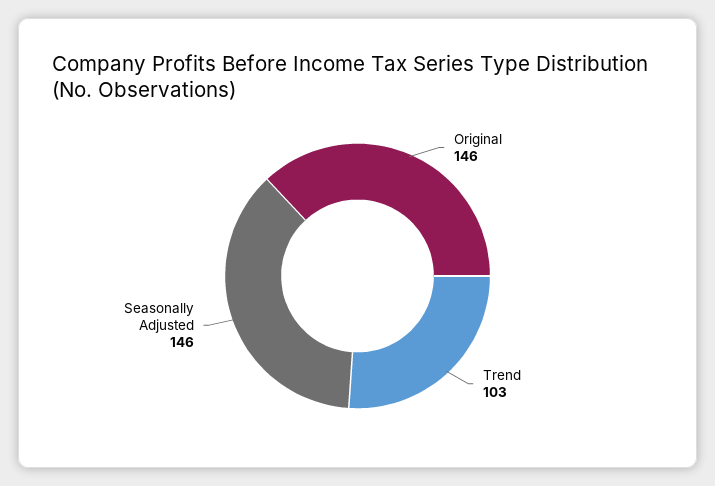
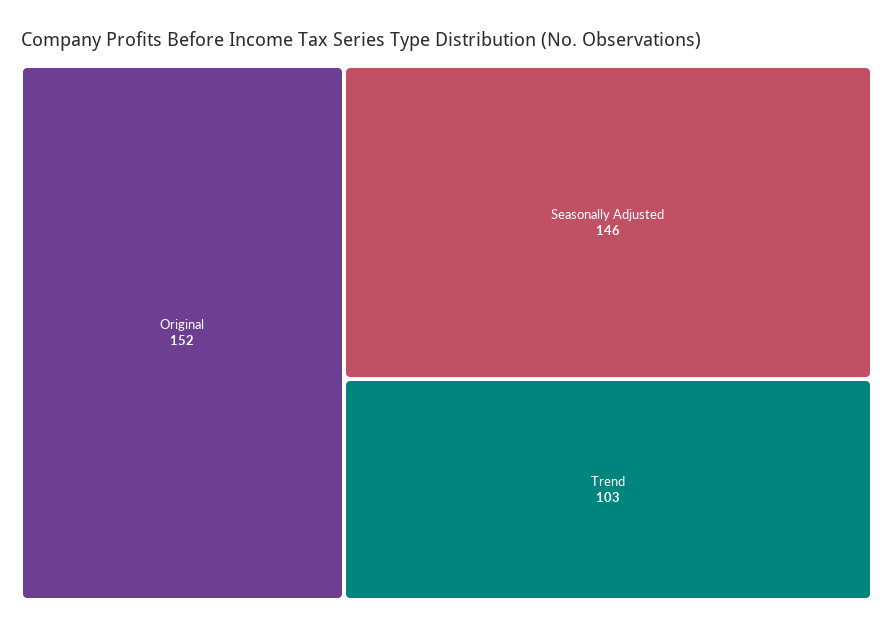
Original: 146 -> 152

